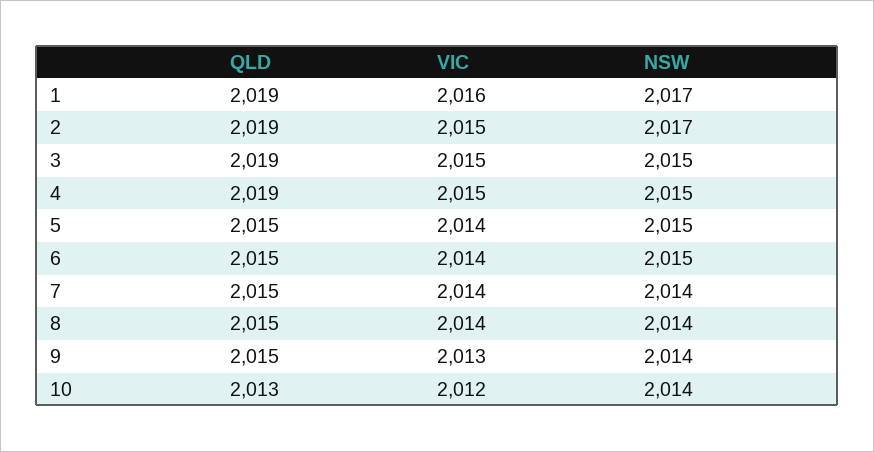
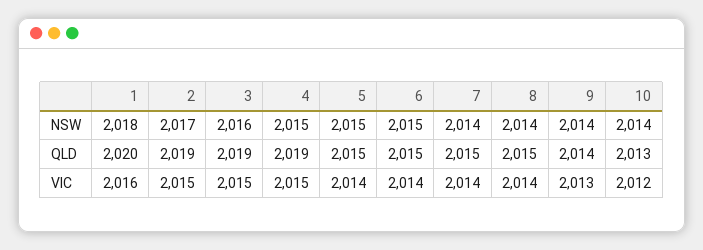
QLD, 1: 2019 -> 2020
NSW, 1: 2017 -> 2018
NSW, 3: 2015 -> 2016
QLD, 9: 2015 -> 2014

